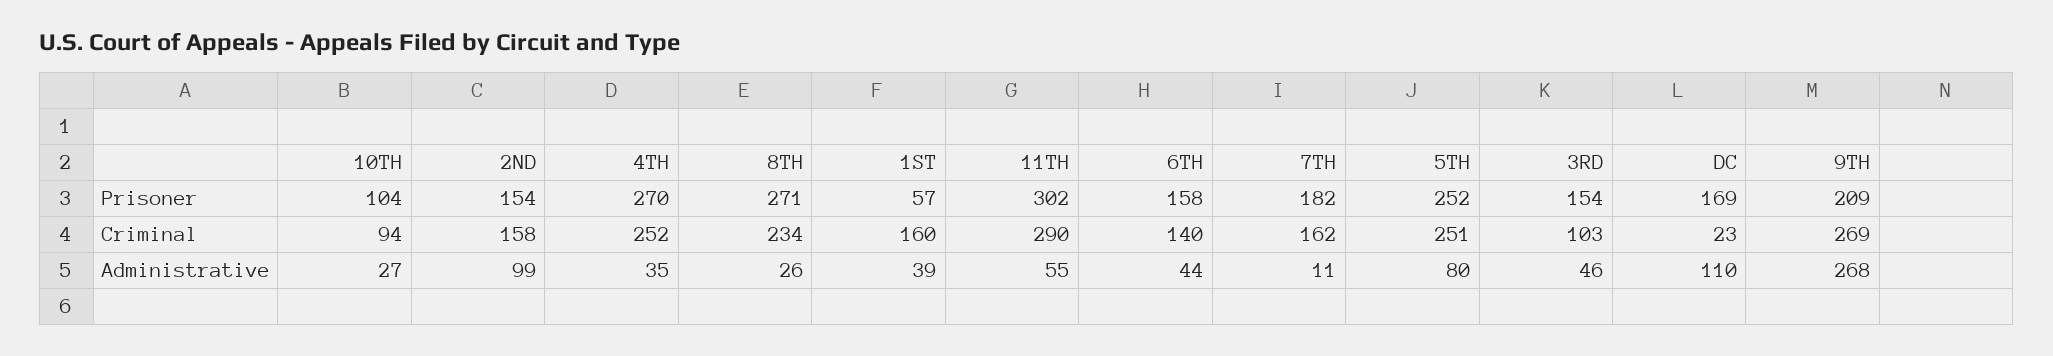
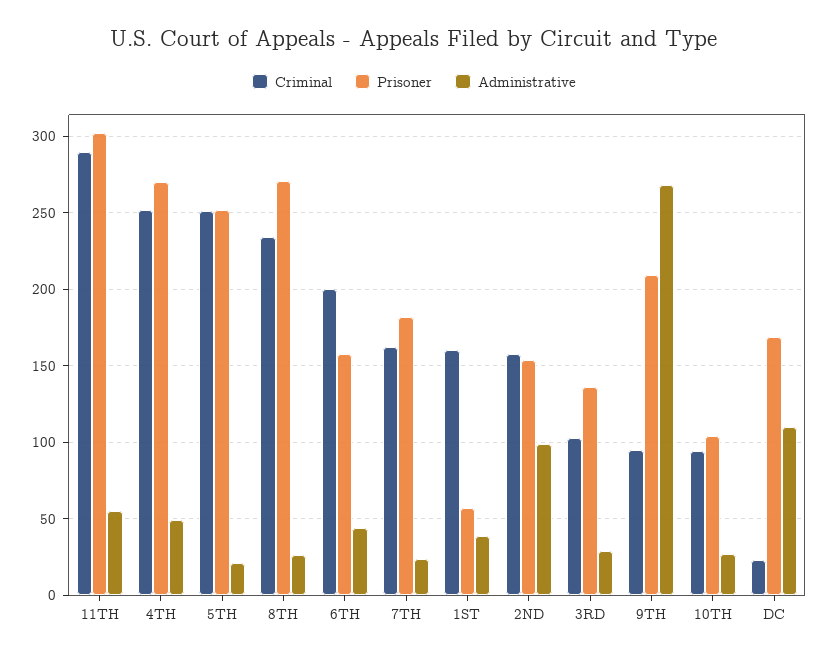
Prisoner, 3RD: 154 -> 135
Criminal, 6TH: 140 -> 200
Criminal, 9TH: 269 -> 95
Administrative, 4TH: 35 -> 50
Administrative, 7TH: 11 -> 25
Administrative, 5TH: 80 -> 20
Administrative, 3RD: 46 -> 30

